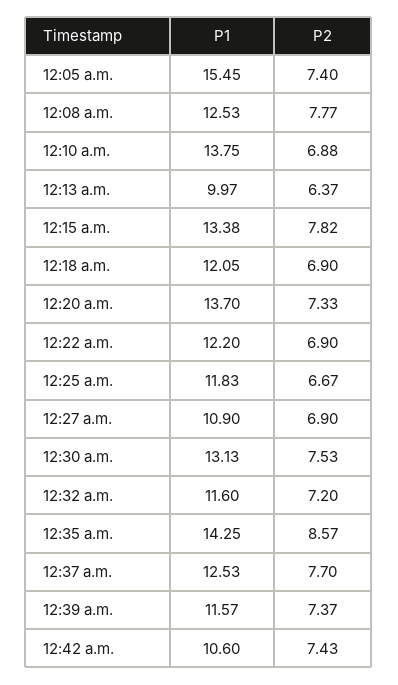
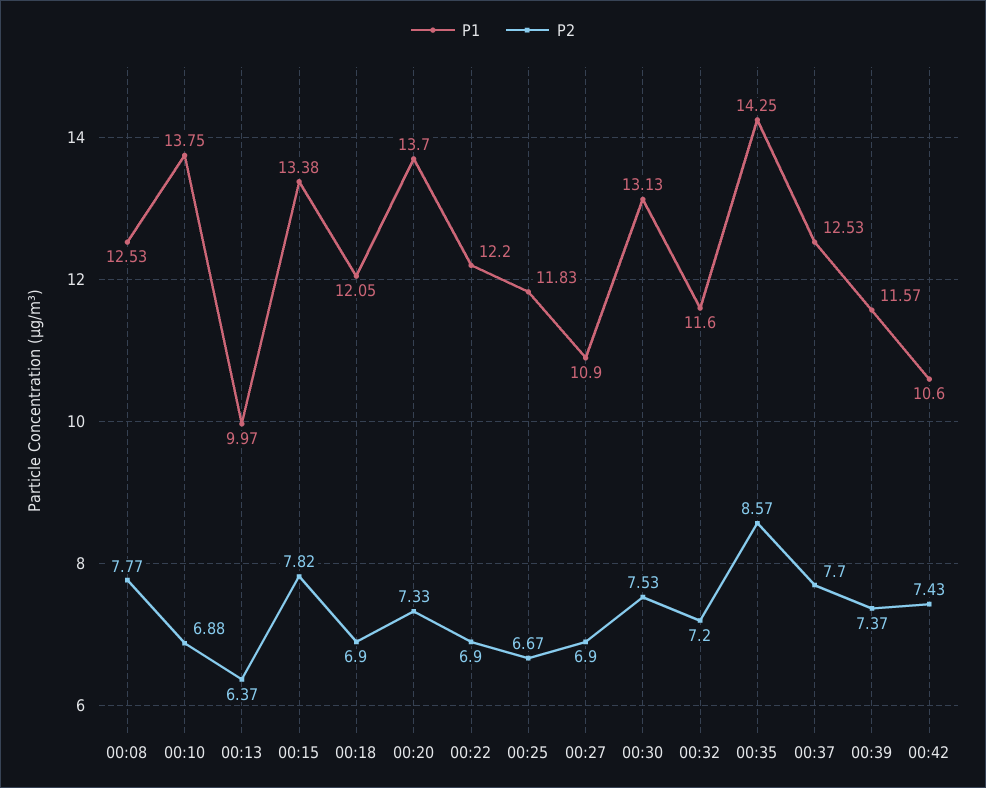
P1, 12:05 a.m.: 15.45 -> none
P2, 12:05 a.m.: 7.4 -> none

